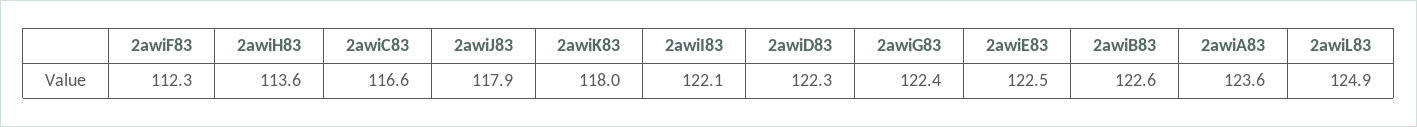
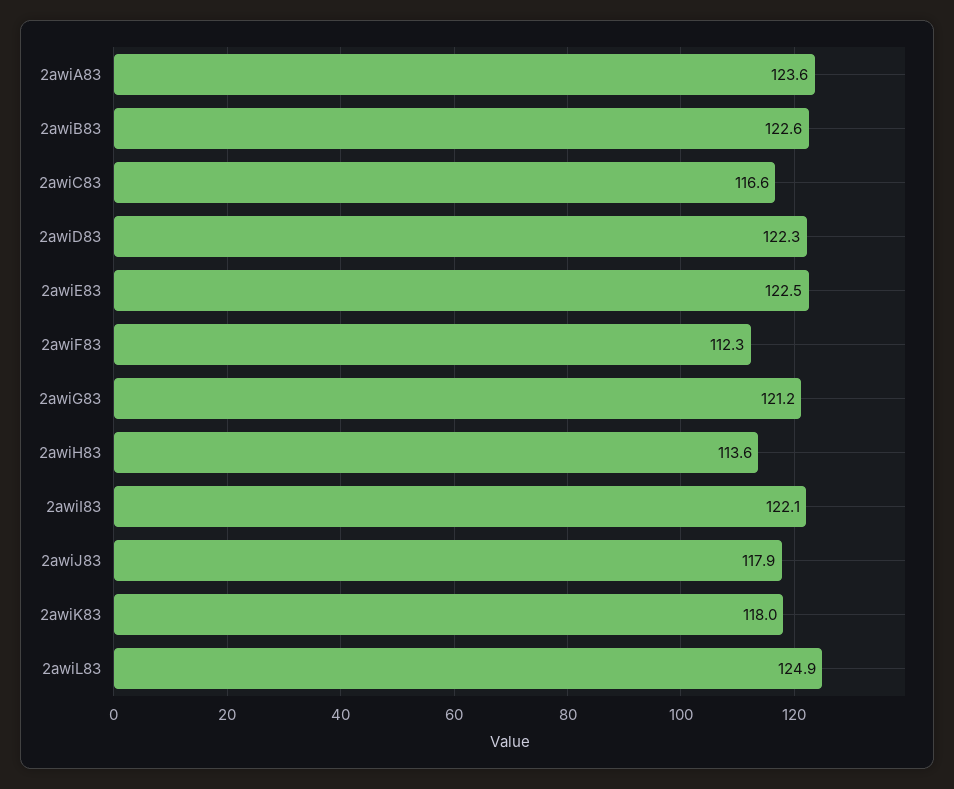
2awiG83: 122.4 -> 121.2

